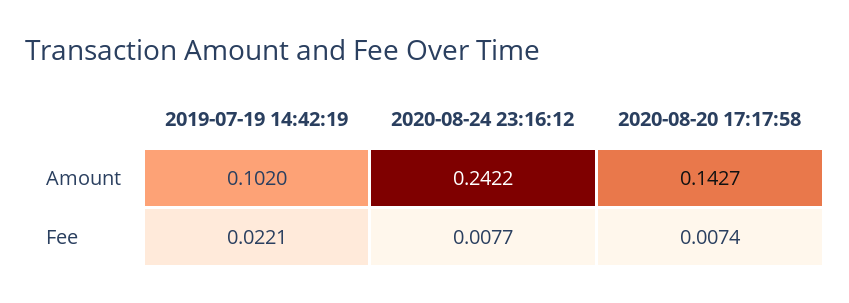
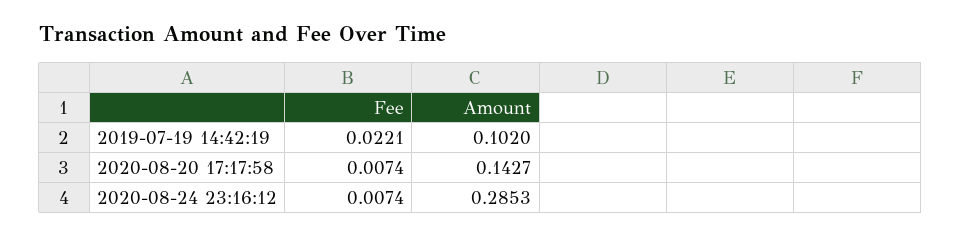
2020-08-24 23:16:12, Amount: 0.2422 -> 0.2853
2020-08-24 23:16:12, Fee: 0.0077 -> 0.0074

